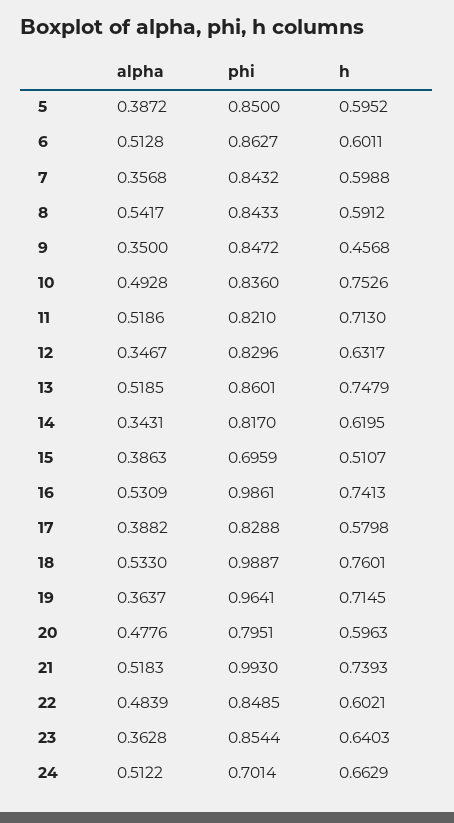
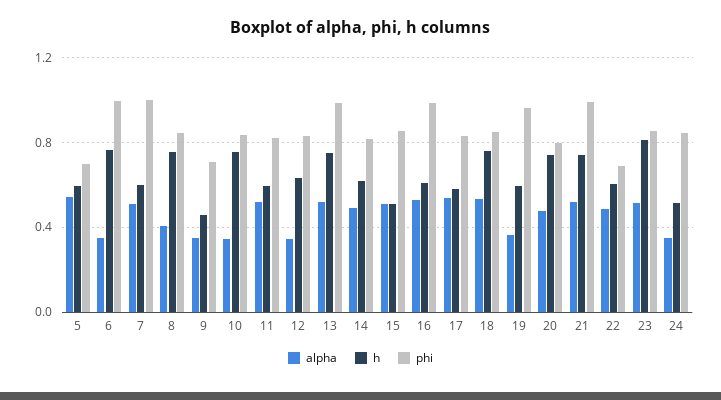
alpha, 5: 0.3872 -> 0.55
phi, 5: 0.85 -> 0.7
alpha, 6: 0.5128 -> 0.35
phi, 6: 0.8627 -> 1
h, 6: 0.6011 -> 0.75
alpha, 7: 0.3568 -> 0.5
phi, 7: 0.8432 -> 1
alpha, 8: 0.5417 -> 0.4
h, 8: 0.5912 -> 0.75
phi, 9: 0.8472 -> 0.7
alpha, 10: 0.4928 -> 0.35
h, 11: 0.713 -> 0.6
phi, 13: 0.8601 -> 1
alpha, 14: 0.3431 -> 0.5
alpha, 15: 0.3863 -> 0.5
phi, 15: 0.6959 -> 0.85
h, 16: 0.7413 -> 0.6
alpha, 17: 0.3882 -> 0.55
phi, 18: 0.9887 -> 0.85
h, 19: 0.7145 -> 0.6
h, 20: 0.5963 -> 0.75
phi, 22: 0.8485 -> 0.7
alpha, 23: 0.3628 -> 0.5
h, 23: 0.6403 -> 0.8
alpha, 24: 0.5122 -> 0.35
phi, 24: 0.7014 -> 0.85
h, 24: 0.6629 -> 0.5

